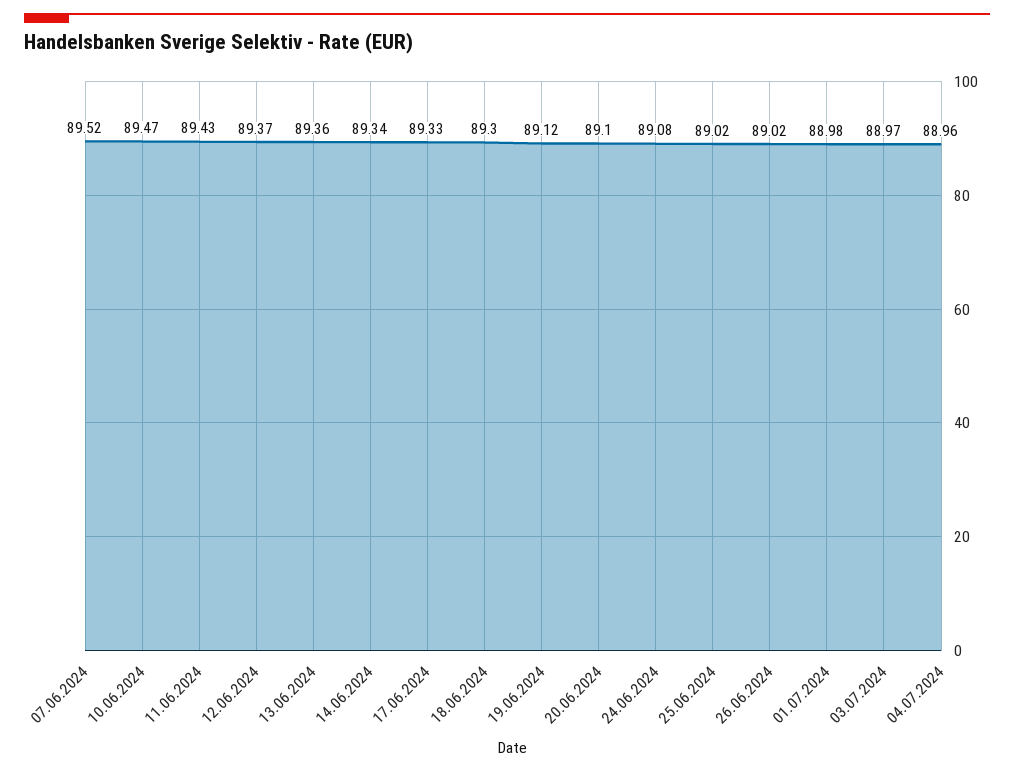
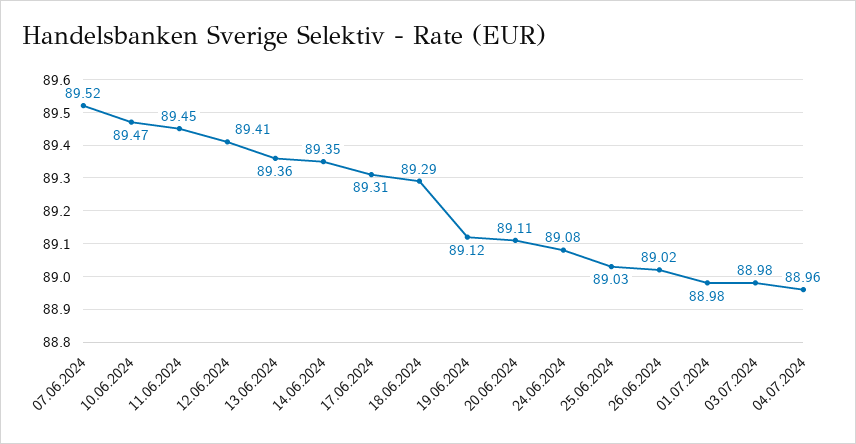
11.06.2024: 89.43 -> 89.45
12.06.2024: 89.37 -> 89.41
14.06.2024: 89.34 -> 89.35
17.06.2024: 89.33 -> 89.31
18.06.2024: 89.3 -> 89.29
20.06.2024: 89.1 -> 89.11
25.06.2024: 89.02 -> 89.03
03.07.2024: 88.97 -> 88.98

